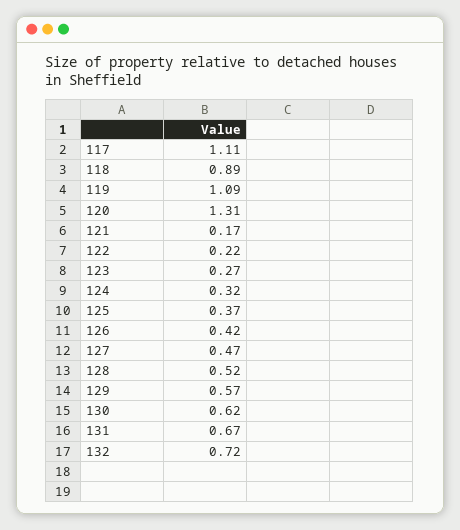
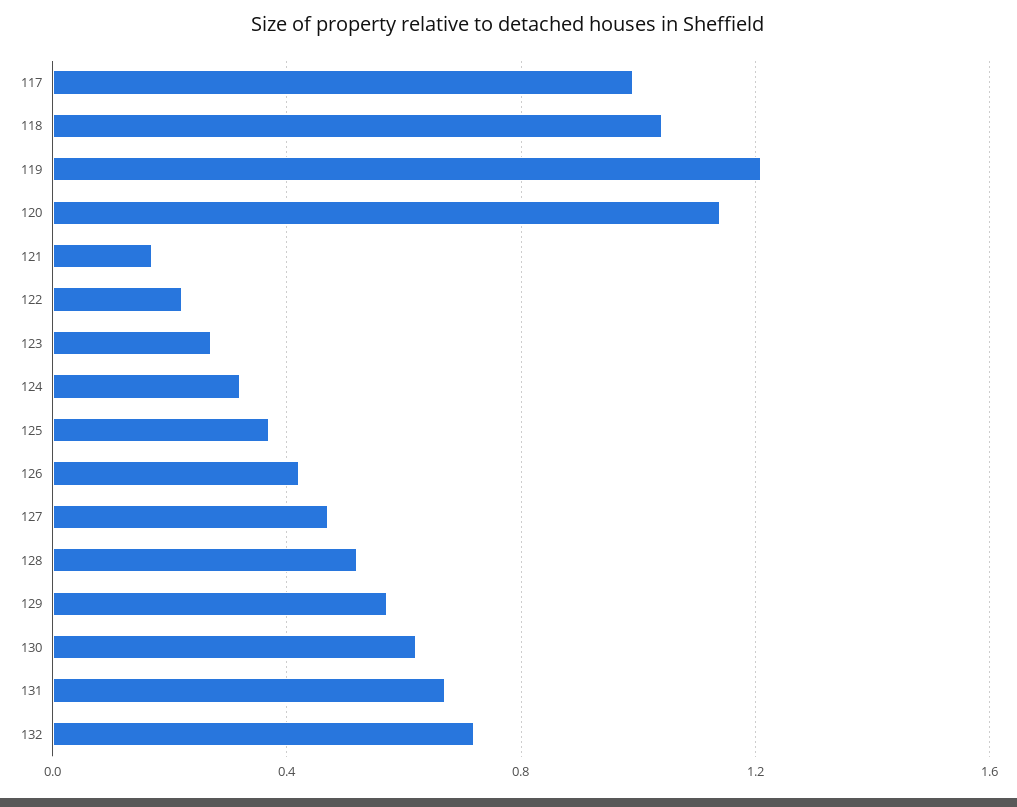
117: 1.11 -> 1
118: 0.89 -> 1.05
119: 1.09 -> 1.2
120: 1.31 -> 1.15

